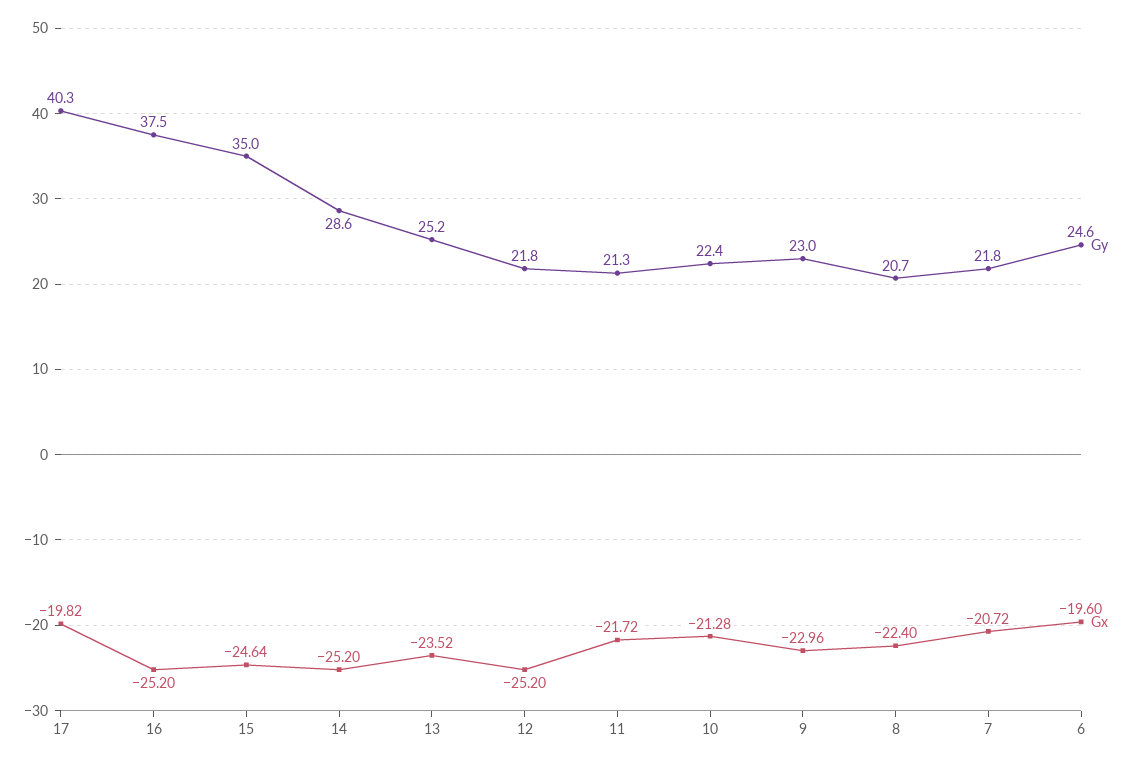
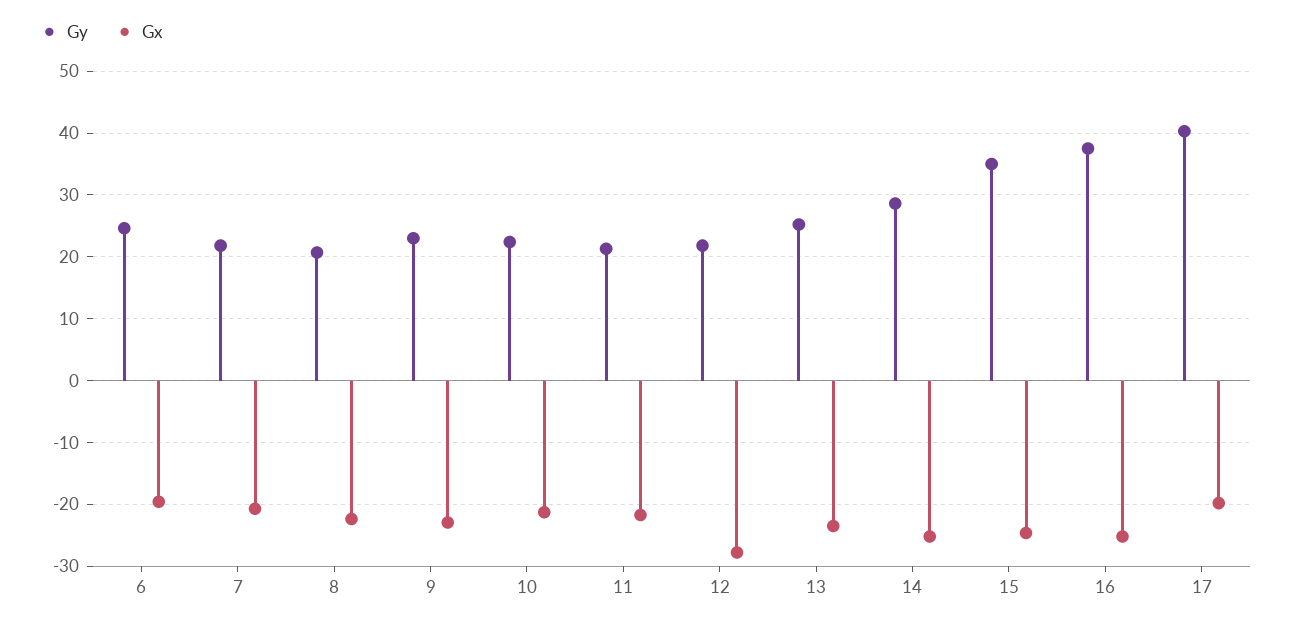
Gx, 12: -25.2 -> -28

